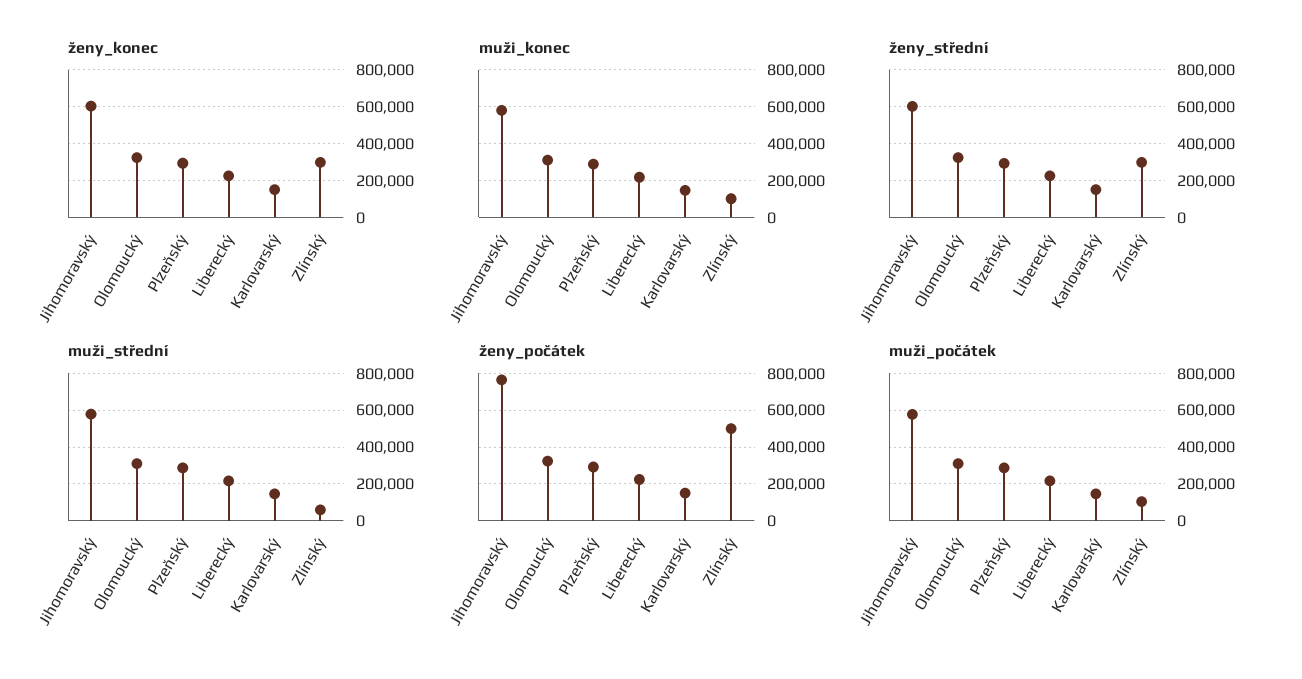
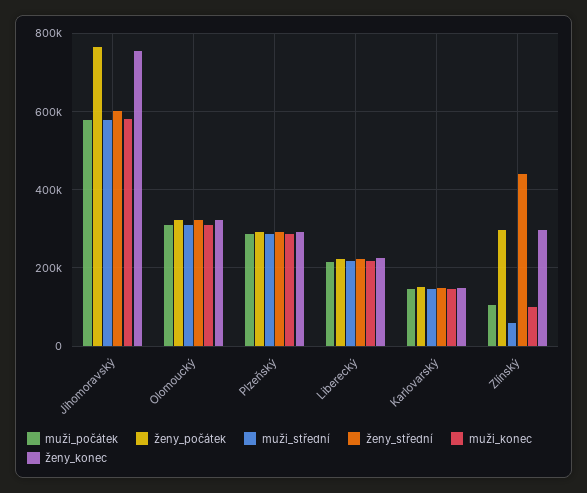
ženy_konec, Jihomoravský: 600000 -> 760000
ženy_střední, Zlínský: 300000 -> 440000
ženy_počátek, Zlínský: 500000 -> 300000

